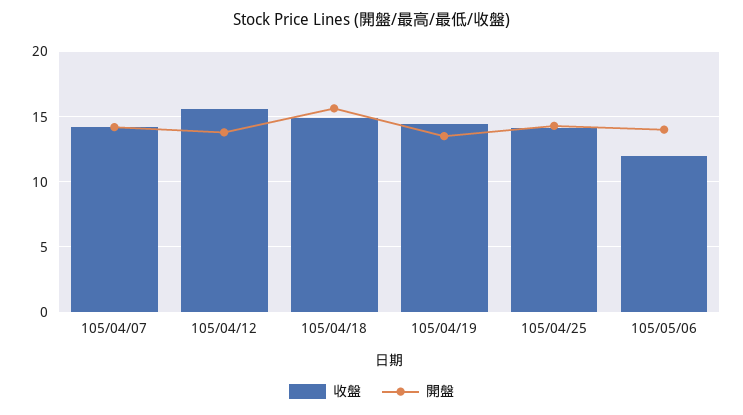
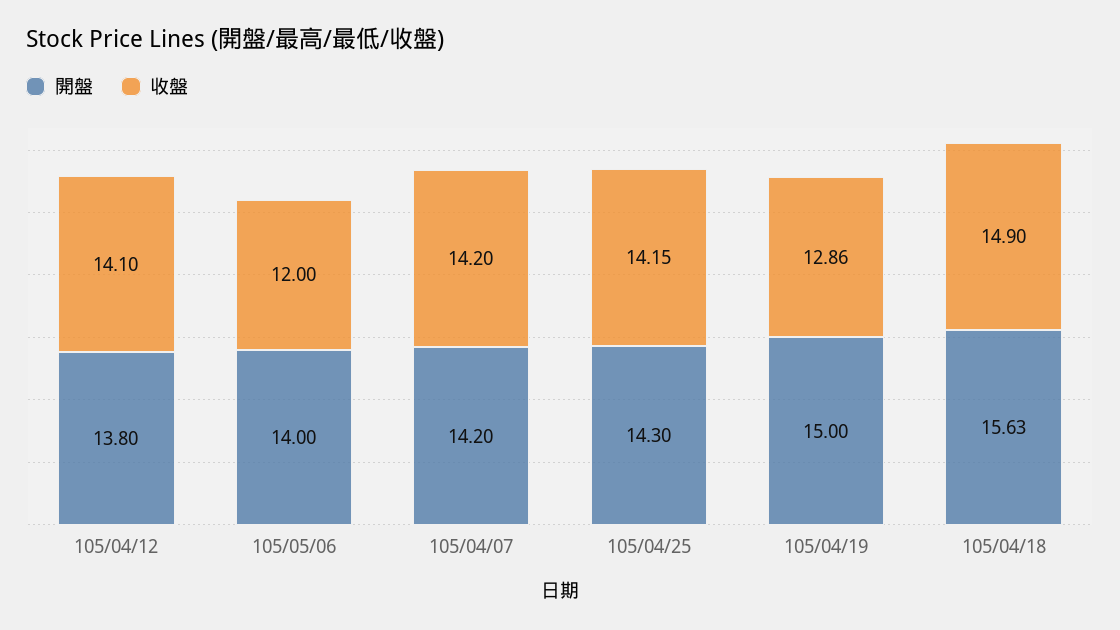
收盤, 105/04/12: 15.5 -> 14.1
收盤, 105/04/19: 14.5 -> 12.86
開盤, 105/04/19: 13.5 -> 15

